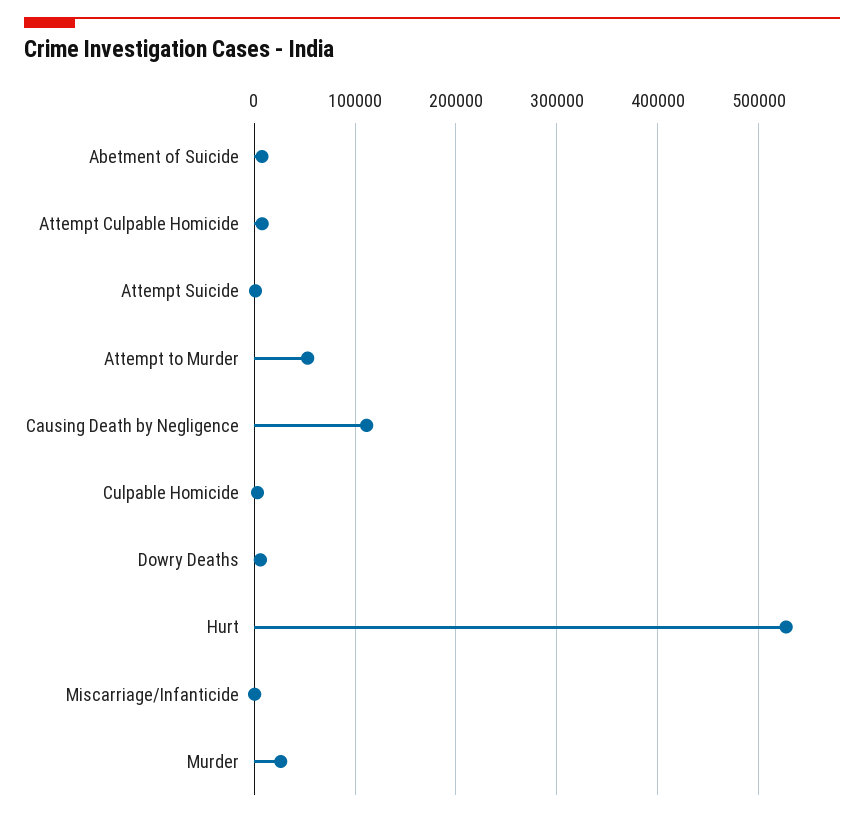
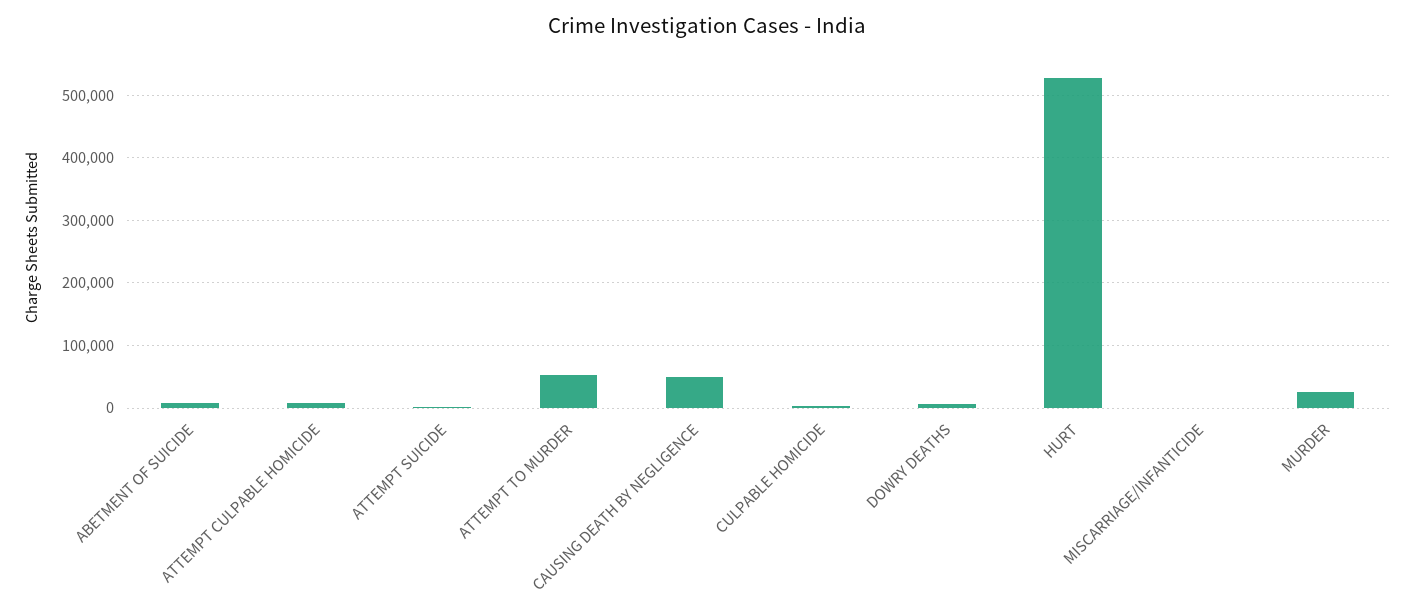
Causing Death by Negligence: 110000 -> 50000

